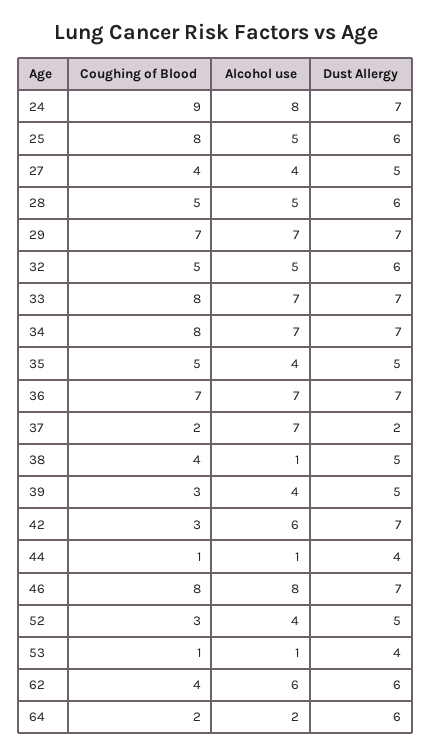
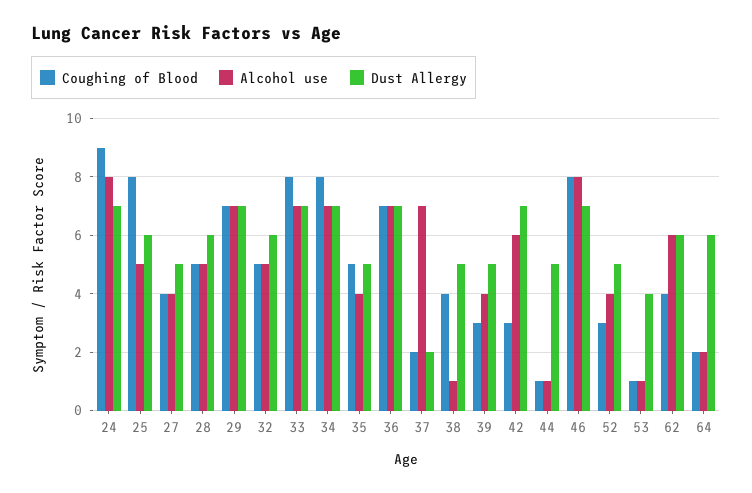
Dust Allergy, 44: 4 -> 5

